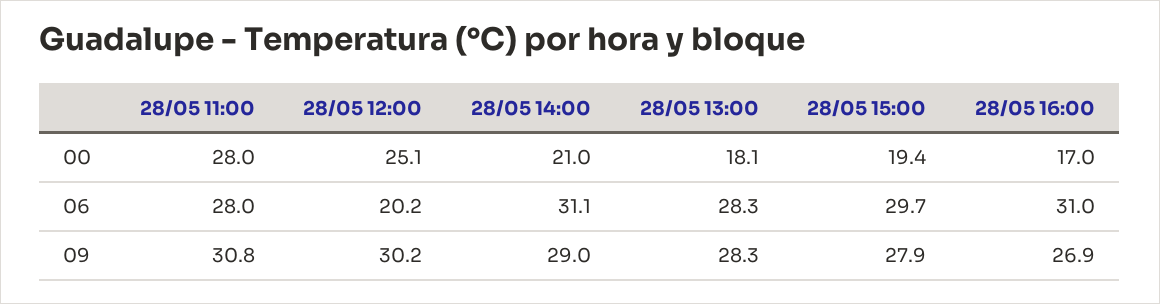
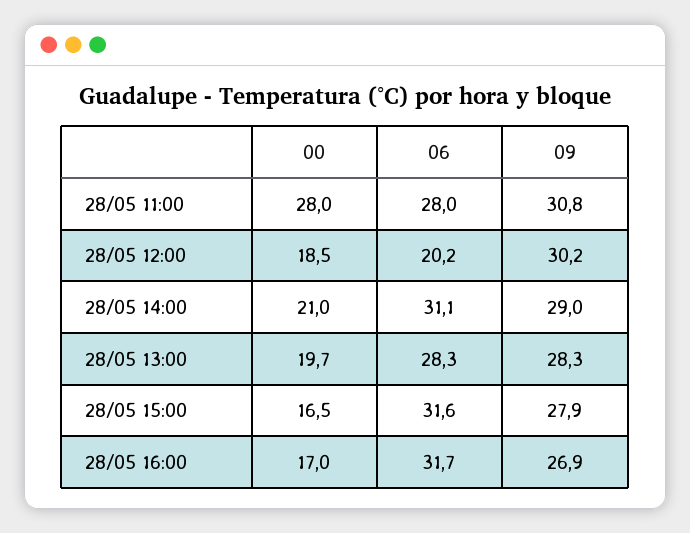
28/05 12:00, 00: 25.1 -> 18.5
28/05 13:00, 00: 18.1 -> 19.7
28/05 15:00, 00: 19.4 -> 16.5
28/05 15:00, 06: 29.7 -> 31.6
28/05 16:00, 06: 31 -> 31.7

